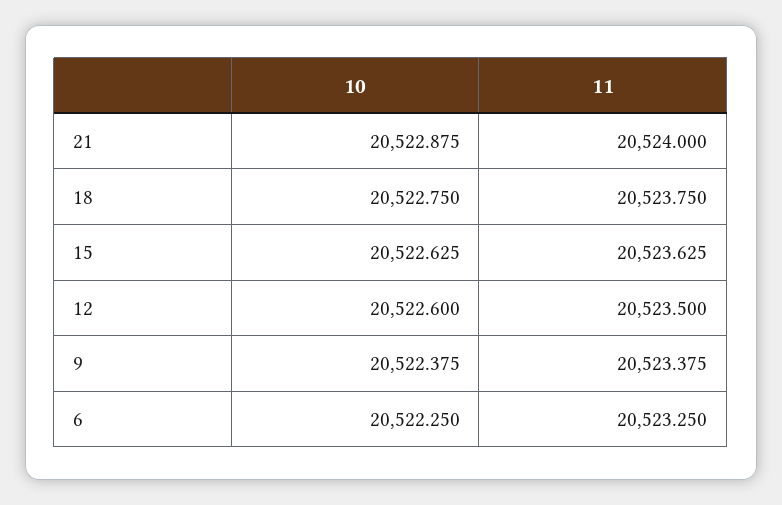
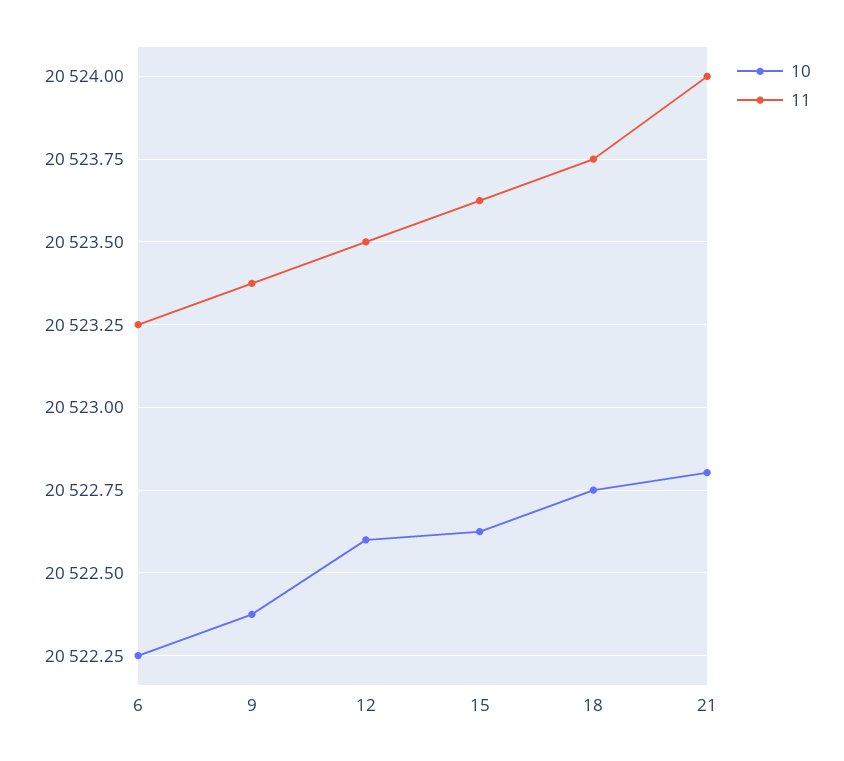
10, 21: 20522.875 -> 20522.8

